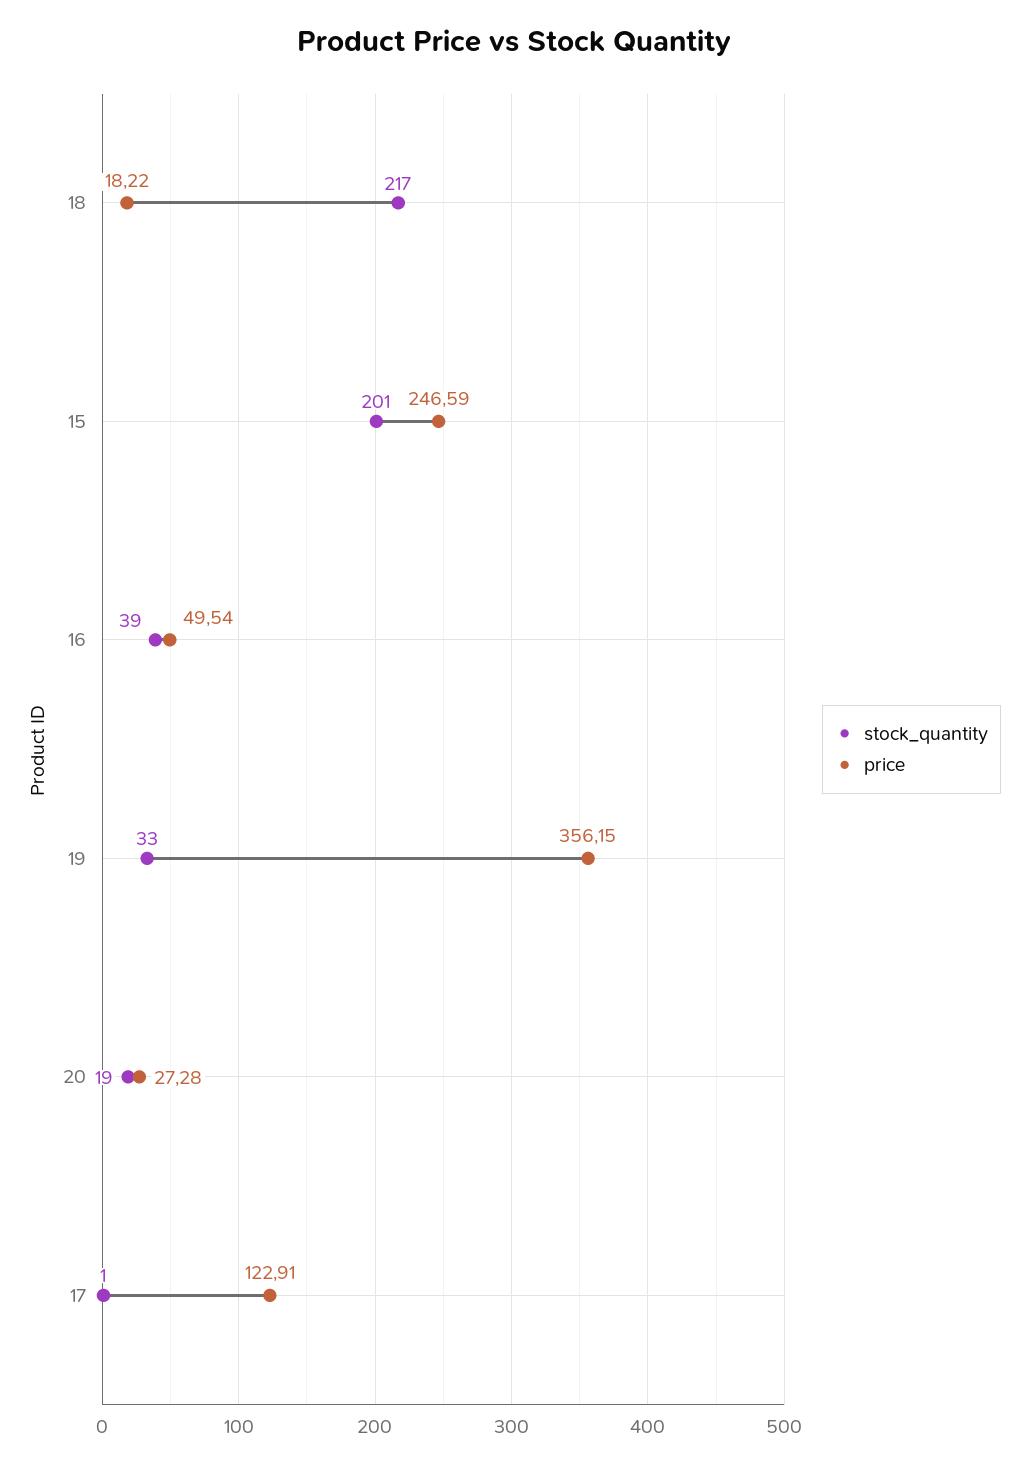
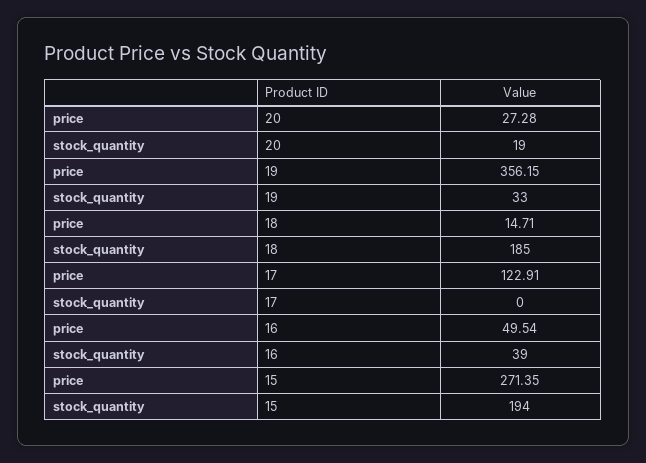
stock_quantity, 18: 217 -> 185
price, 18: 18.22 -> 14.71
stock_quantity, 15: 201 -> 194
price, 15: 246.59 -> 271.35
stock_quantity, 17: 1 -> 0

